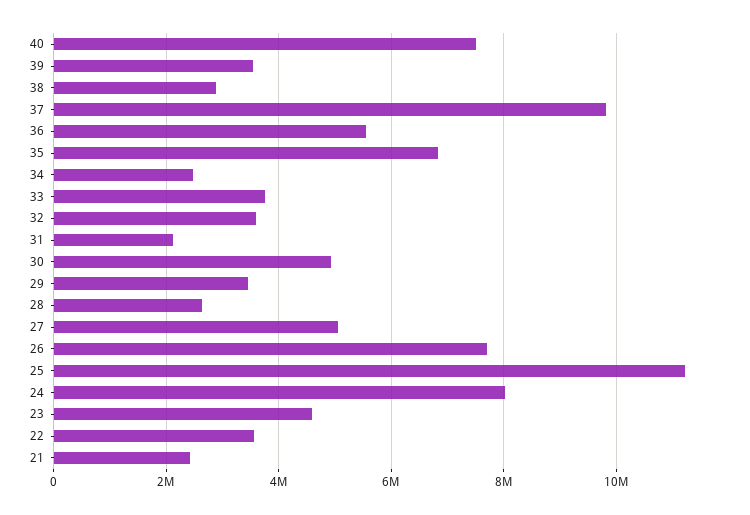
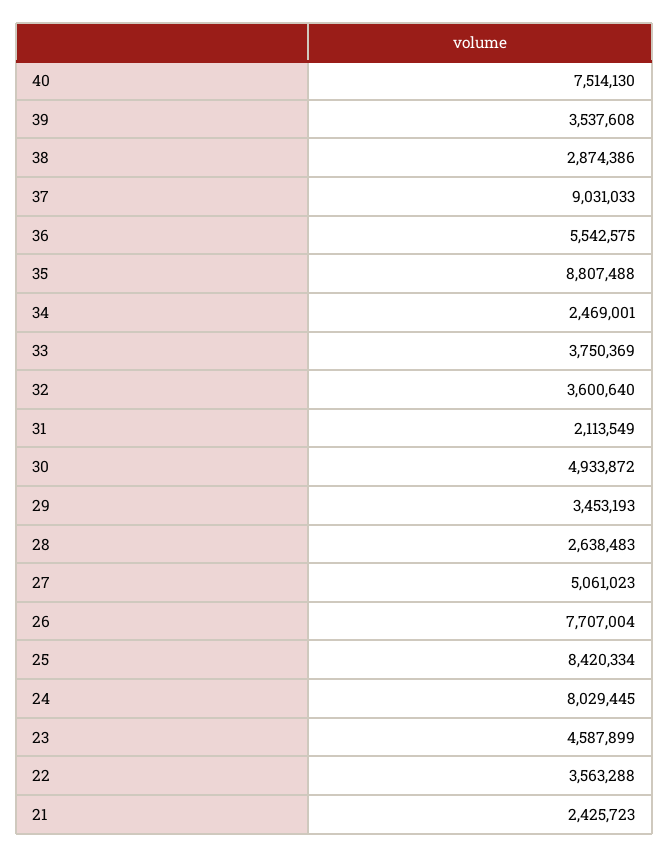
37: 9800000 -> 9031033
35: 6800000 -> 8807488
25: 11200000 -> 8420334

